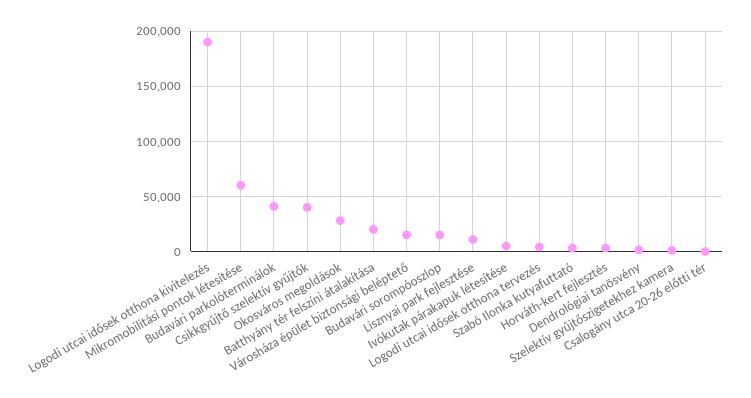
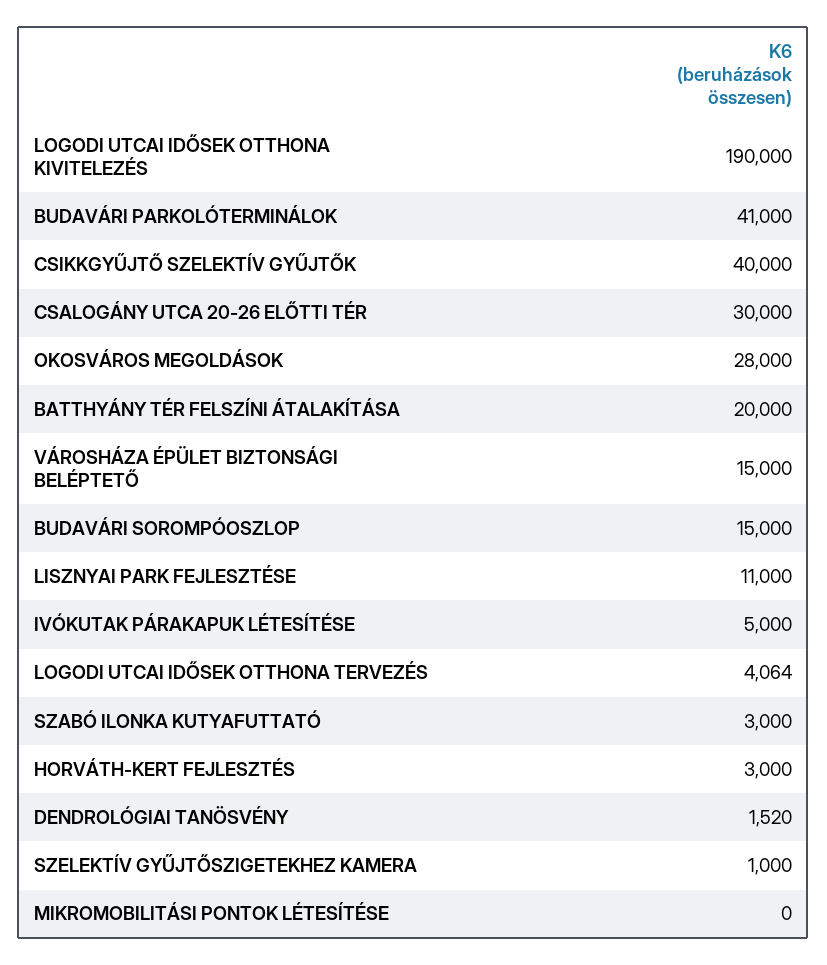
Mikromobilitási pontok létesítése: 60000 -> 0
Csalogány utca 20-26 előtti tér: 0 -> 30000

